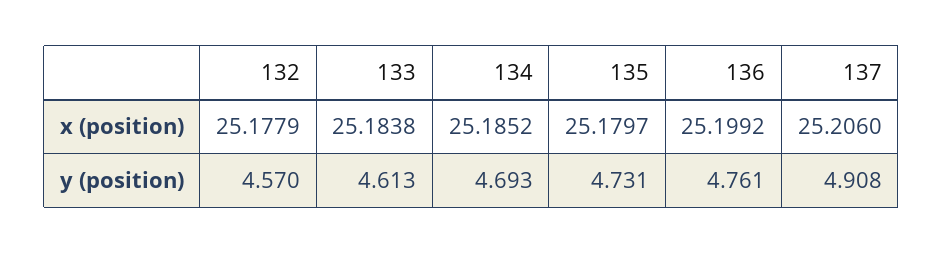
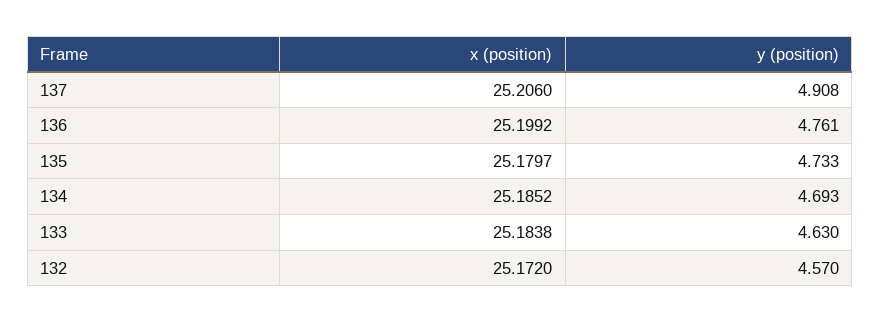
132, x (position): 25.1779 -> 25.172
133, y (position): 4.613 -> 4.63
135, y (position): 4.731 -> 4.733

